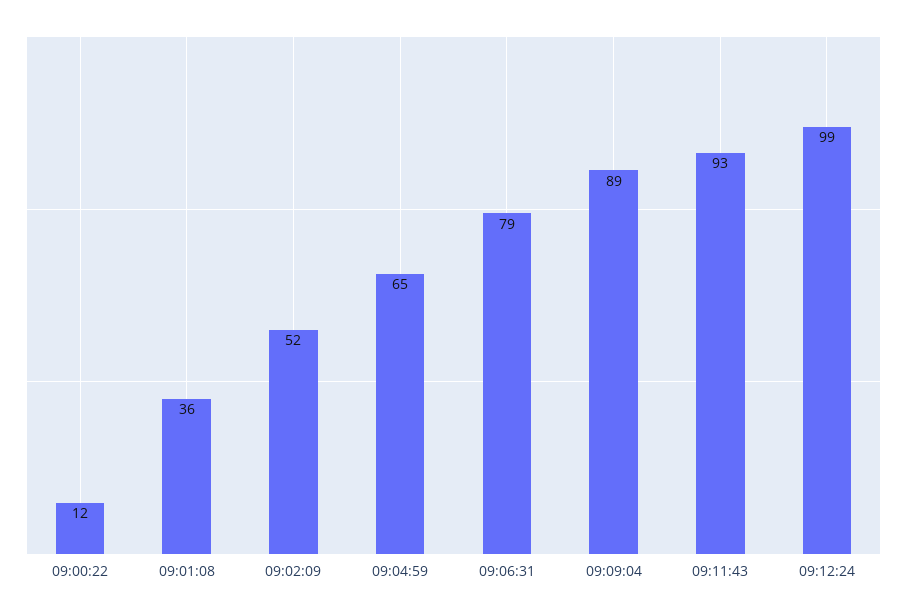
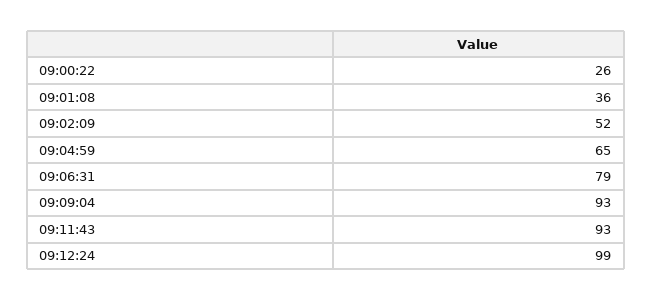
09:00:22: 12 -> 26
09:09:04: 89 -> 93

